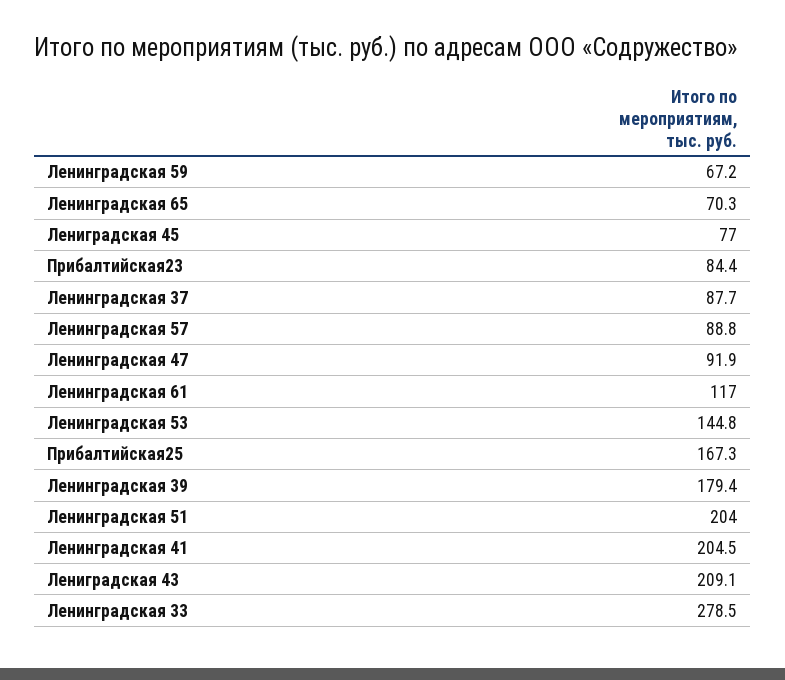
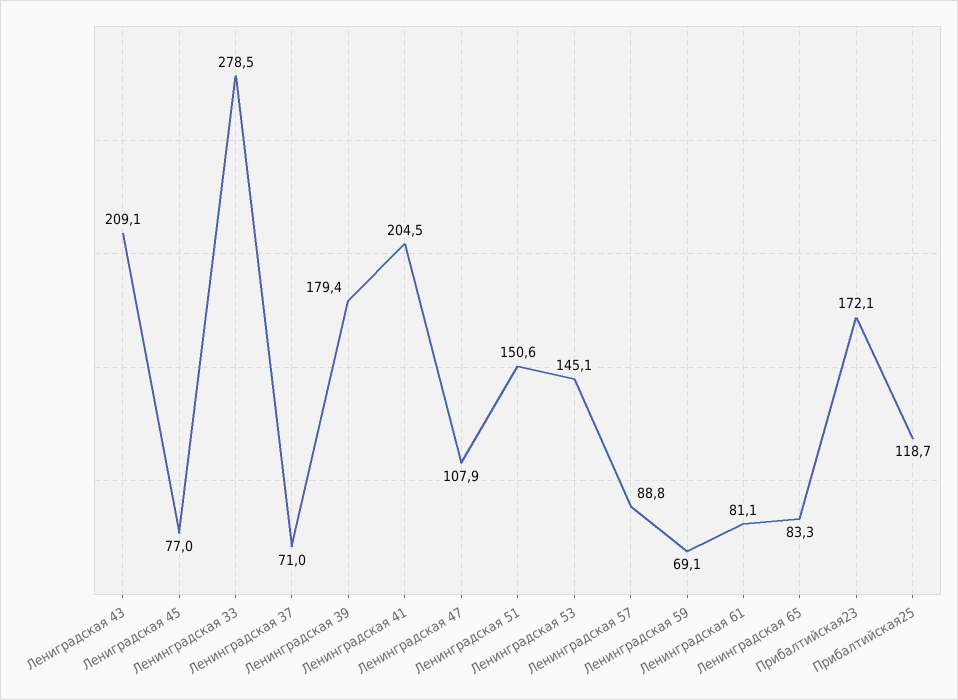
Ленинградская 59: 67.2 -> 69.1
Ленинградская 65: 70.3 -> 83.3
Прибалтийская23: 84.4 -> 172.1
Ленинградская 37: 87.7 -> 71
Ленинградская 47: 91.9 -> 107.9
Ленинградская 61: 117 -> 81.1
Ленинградская 53: 144.8 -> 145.1
Прибалтийская25: 167.3 -> 118.7
Ленинградская 51: 204 -> 150.6

